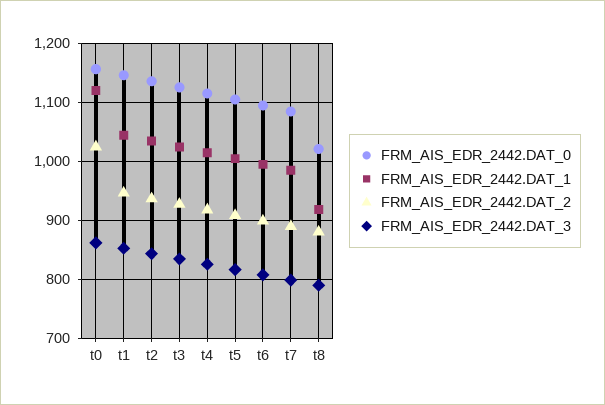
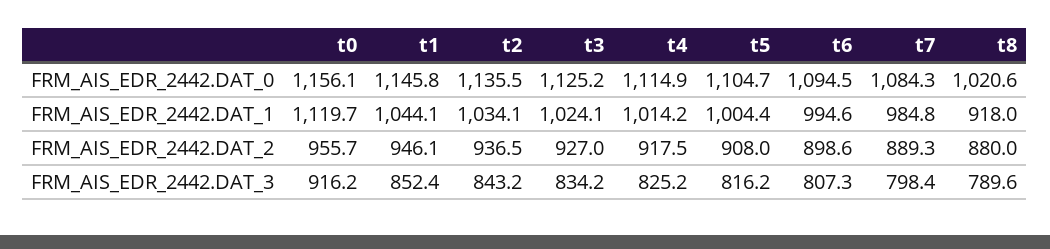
FRM_AIS_EDR_2442.DAT_2, t0: 1020 -> 955.7
FRM_AIS_EDR_2442.DAT_3, t0: 860 -> 916.2

